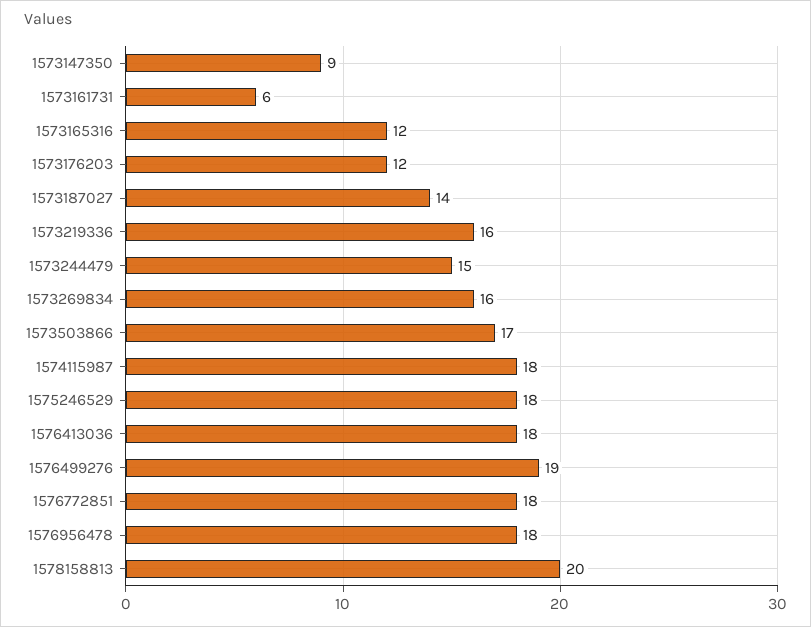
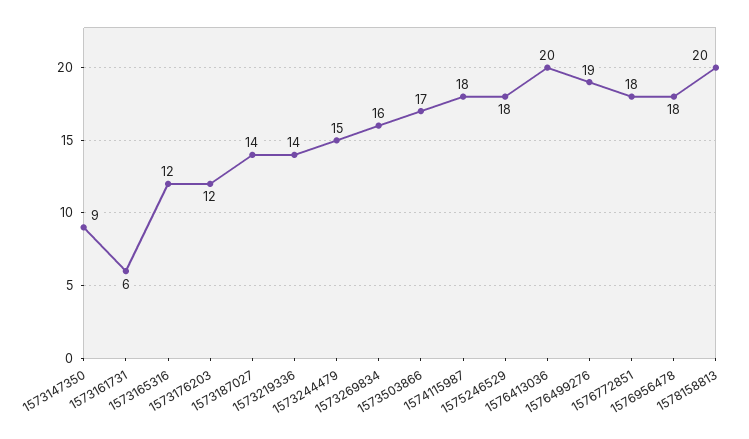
1573219336: 16 -> 14
1576413036: 18 -> 20

